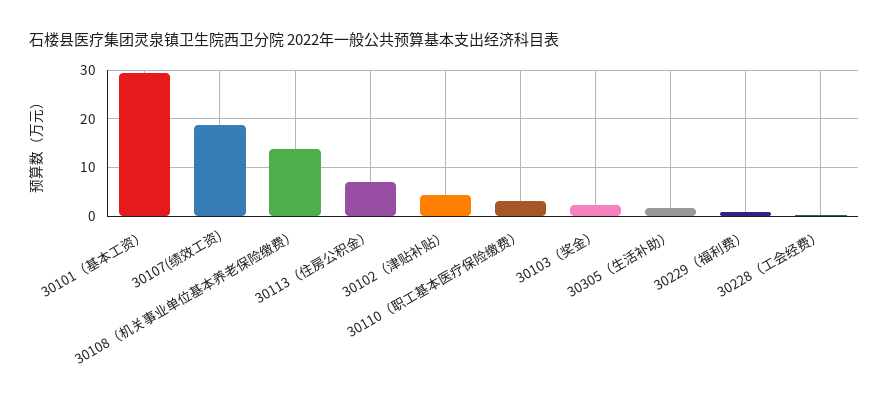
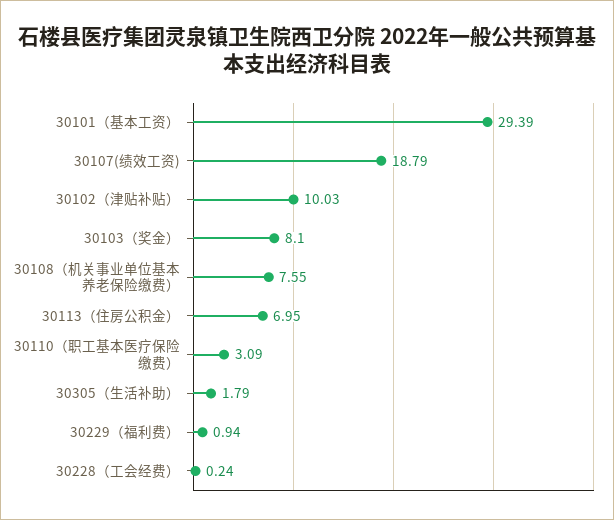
30108（机关事业单位基本养老保险缴费）: 14 -> 7.55
30102（津贴补贴）: 4 -> 10.03
30103（奖金）: 2 -> 8.1

